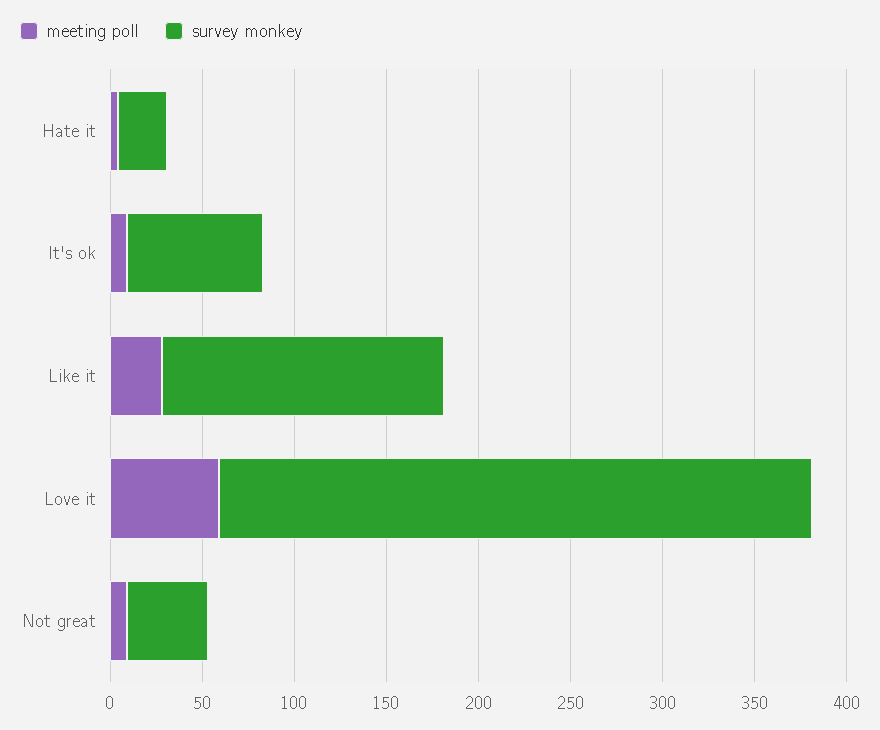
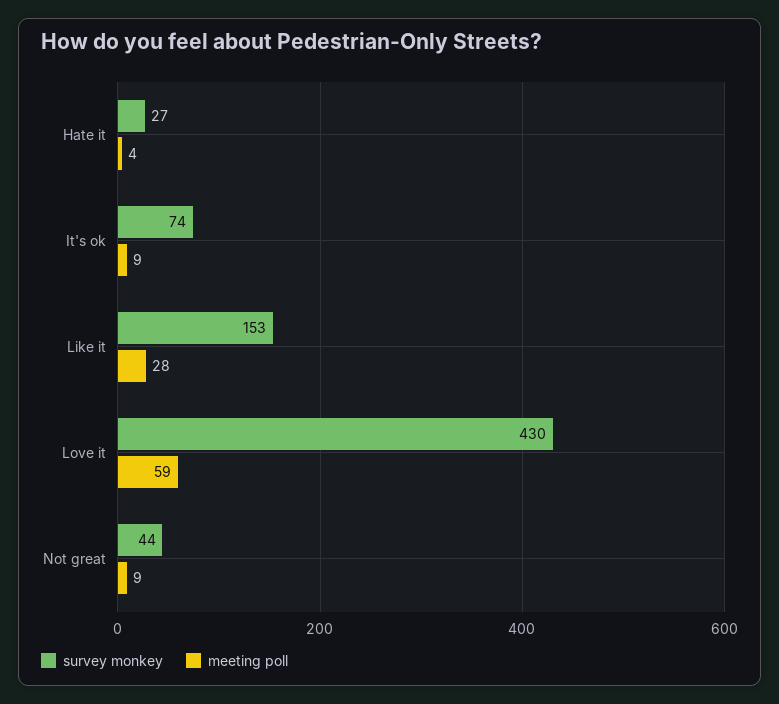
survey monkey, Love it: 320 -> 430

